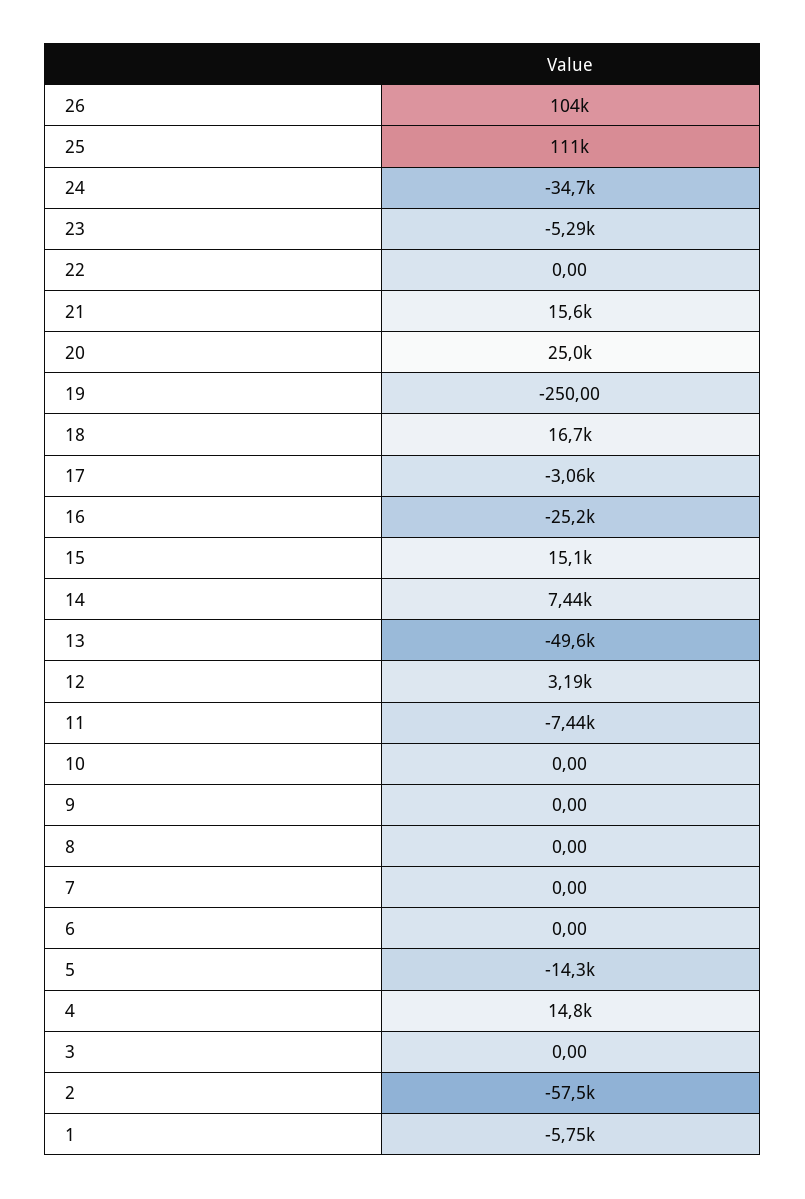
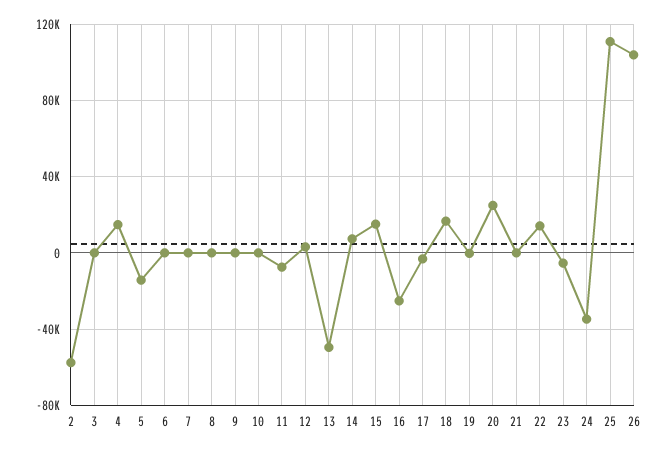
22: 0 -> 15000
21: 15600 -> 0
1: -5750 -> none

